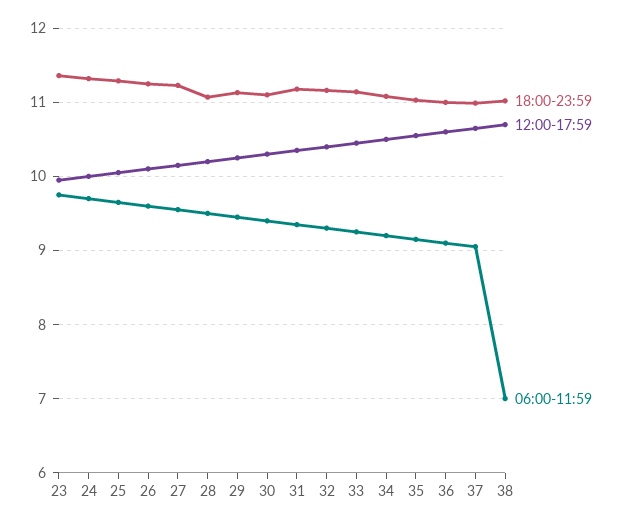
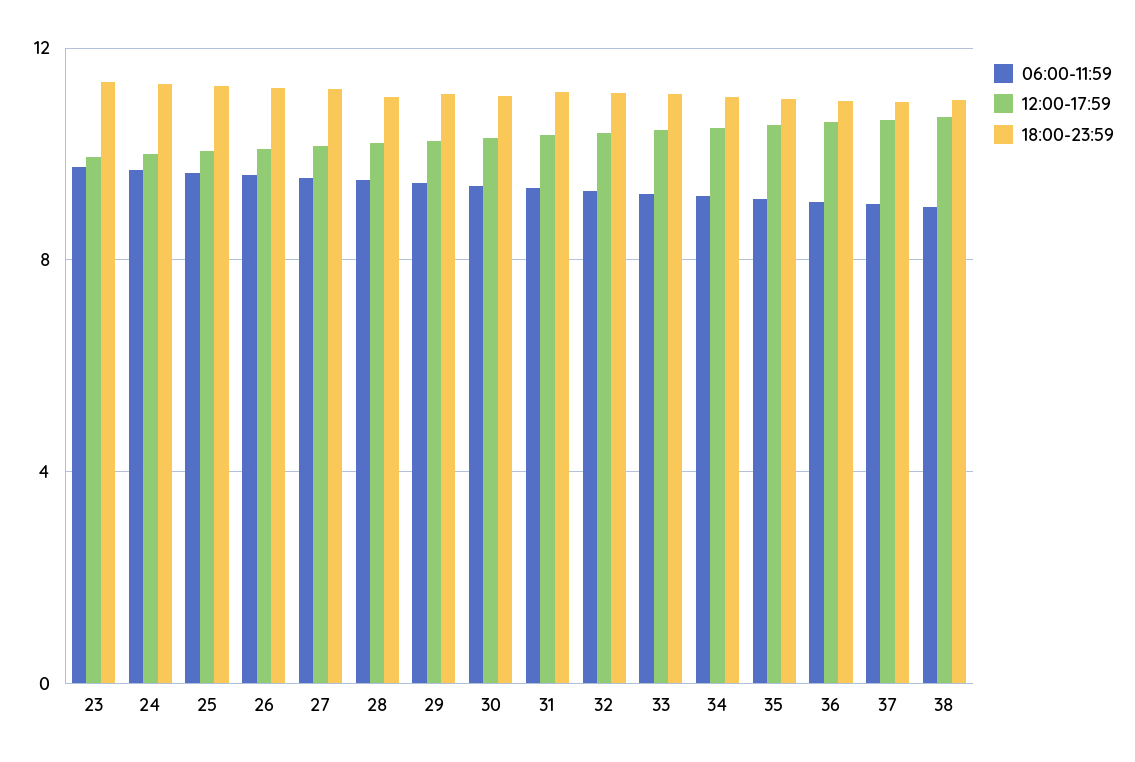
06:00-11:59, 38: 7 -> 9

